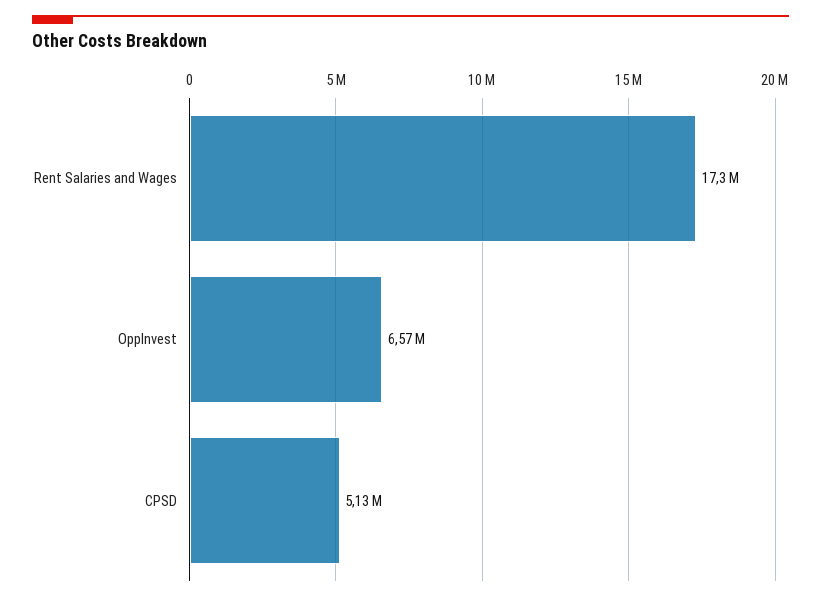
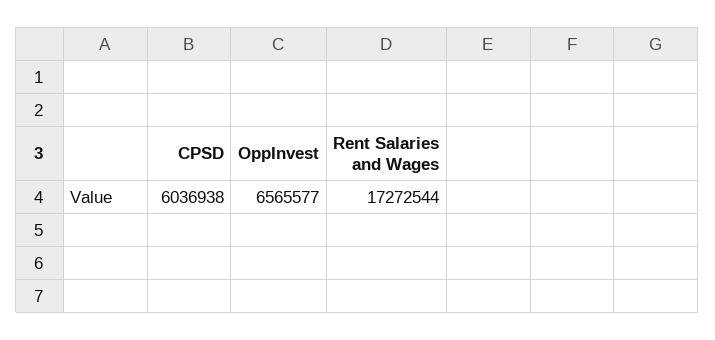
CPSD: 5130000 -> 6036938

